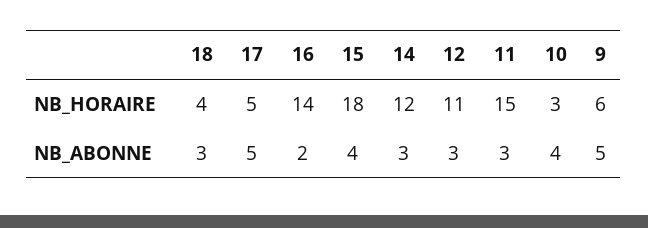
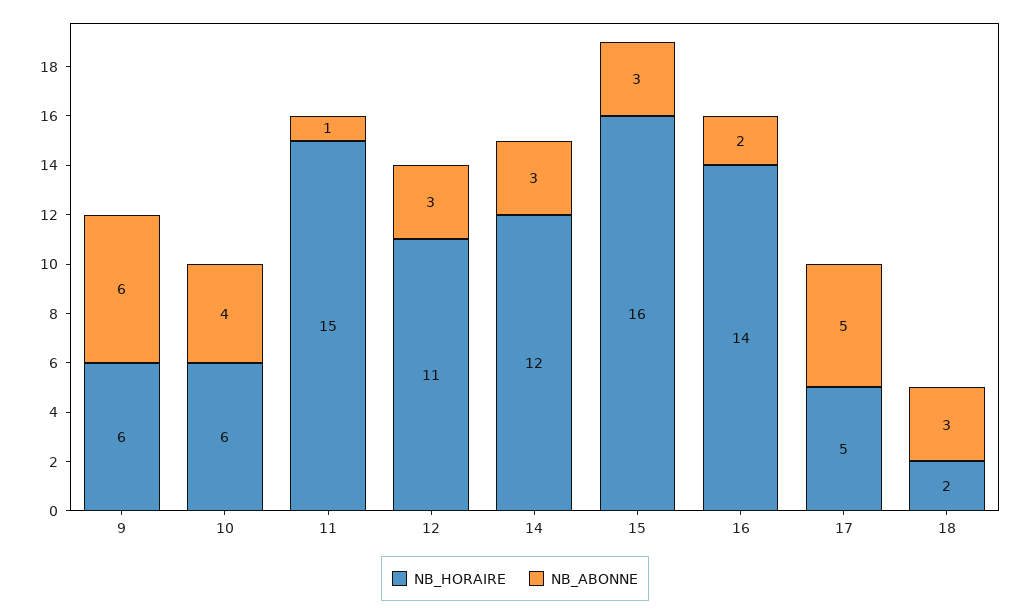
NB_HORAIRE, 18: 4 -> 2
NB_HORAIRE, 15: 18 -> 16
NB_HORAIRE, 10: 3 -> 6
NB_ABONNE, 15: 4 -> 3
NB_ABONNE, 11: 3 -> 1
NB_ABONNE, 9: 5 -> 6

